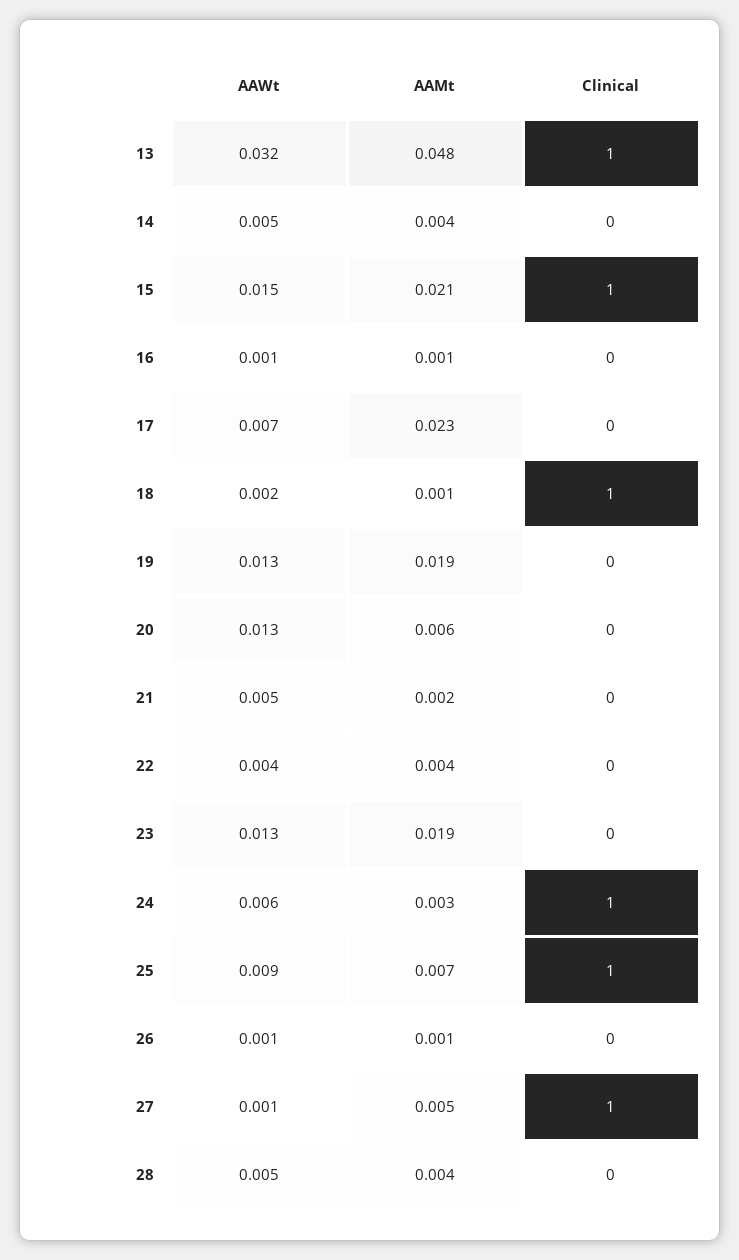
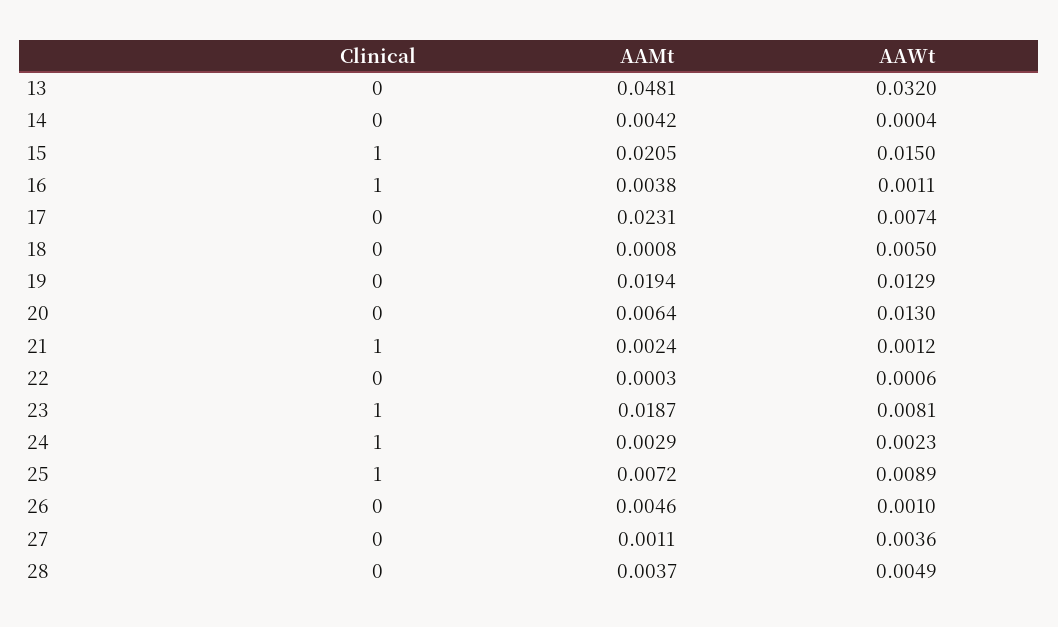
Clinical, 13: 1 -> 0
AAWt, 14: 0.005 -> 0.0004
AAMt, 16: 0.001 -> 0.0038
Clinical, 16: 0 -> 1
AAWt, 18: 0.002 -> 0.005
Clinical, 18: 1 -> 0
AAWt, 21: 0.005 -> 0.0012
Clinical, 21: 0 -> 1
AAWt, 22: 0.004 -> 0.0006
AAMt, 22: 0.004 -> 0.0003
AAWt, 23: 0.013 -> 0.0081
Clinical, 23: 0 -> 1
AAWt, 24: 0.006 -> 0.0023
AAMt, 26: 0.001 -> 0.0046
AAWt, 27: 0.001 -> 0.0036
AAMt, 27: 0.005 -> 0.0011
Clinical, 27: 1 -> 0

